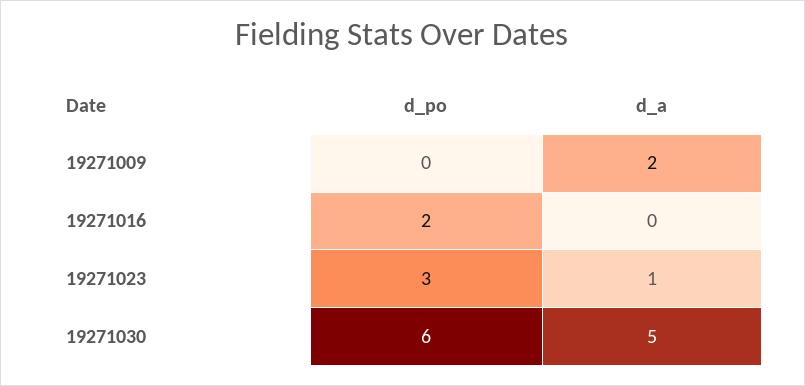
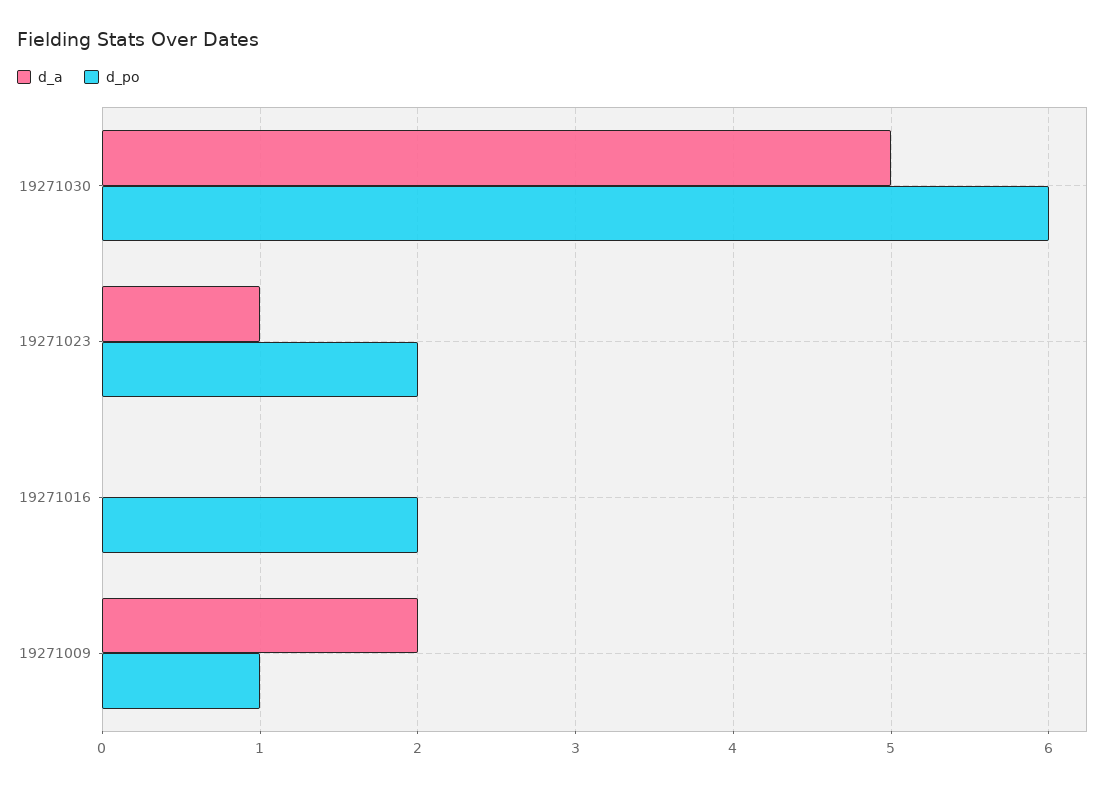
d_po, 19271009: 0 -> 1
d_po, 19271023: 3 -> 2

